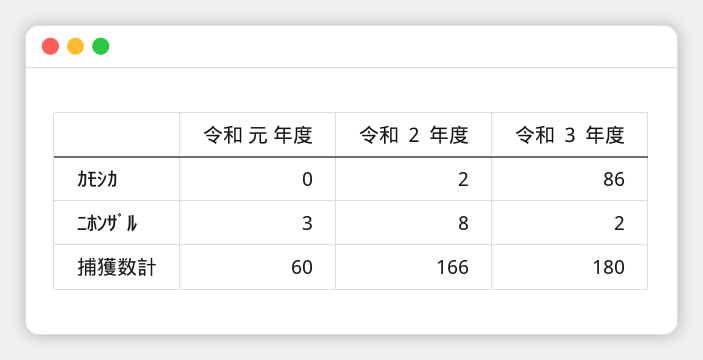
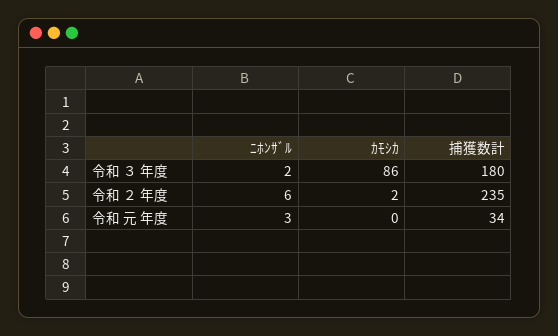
令和 ２ 年度, ﾆﾎﾝｻﾞﾙ: 8 -> 6
令和 元 年度, 捕獲数計: 60 -> 34
令和 ２ 年度, 捕獲数計: 166 -> 235

